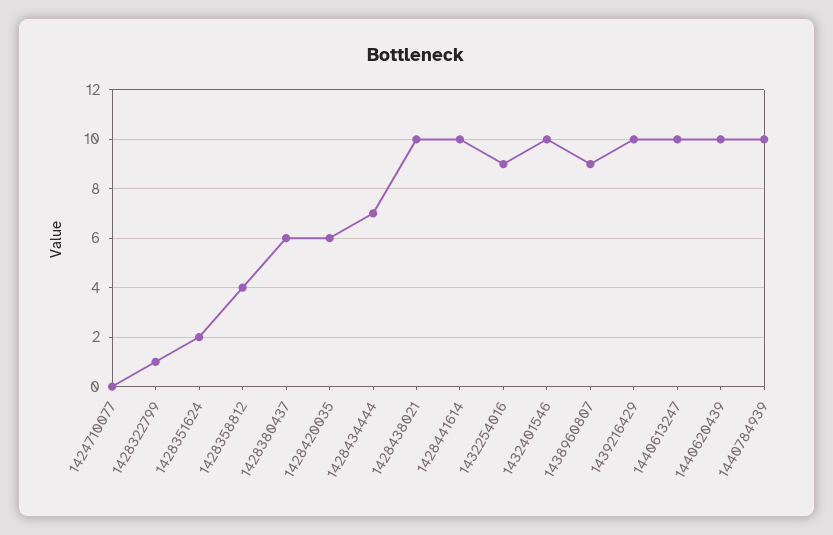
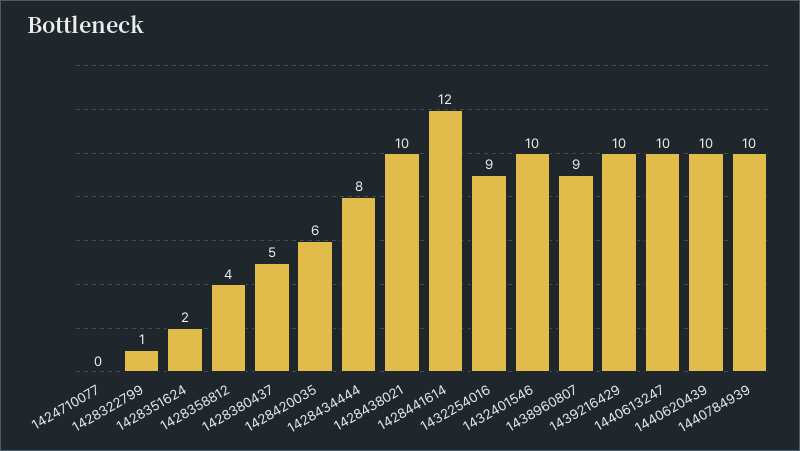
1428380437: 6 -> 5
1428434444: 7 -> 8
1428441614: 10 -> 12

